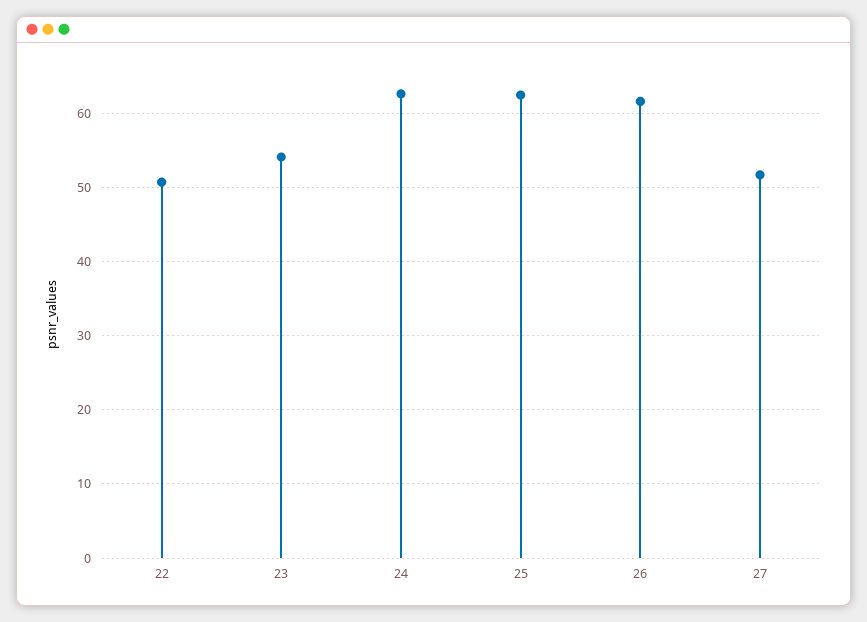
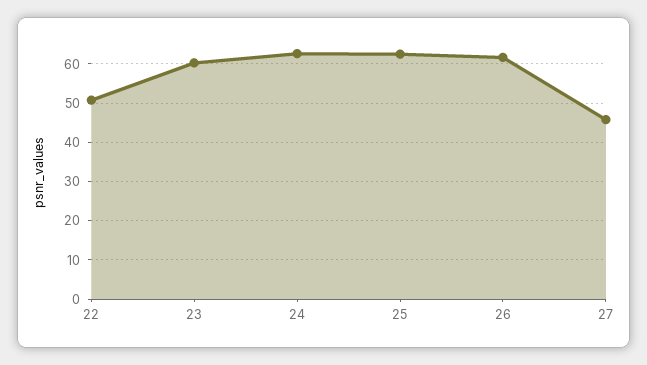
23: 54 -> 60
27: 52 -> 46

